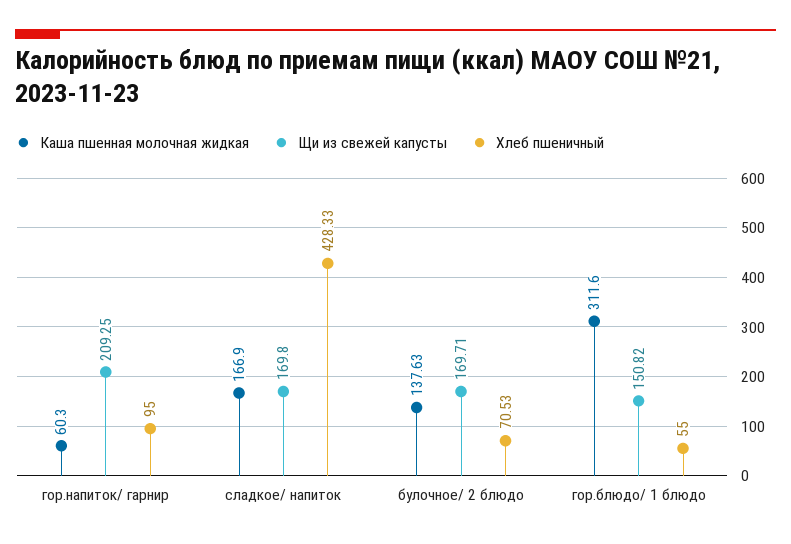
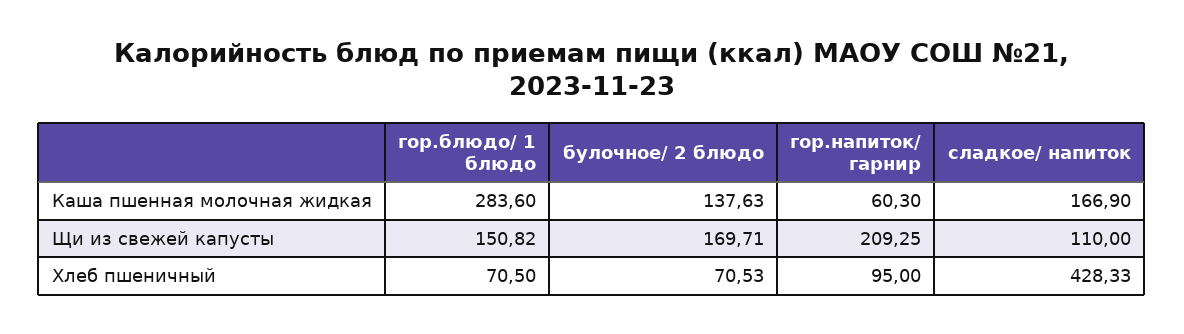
Щи из свежей капусты, сладкое/ напиток: 169.8 -> 110
Каша пшенная молочная жидкая, гор.блюдо/ 1 блюдо: 311.6 -> 283.6
Хлеб пшеничный, гор.блюдо/ 1 блюдо: 55 -> 70.5

